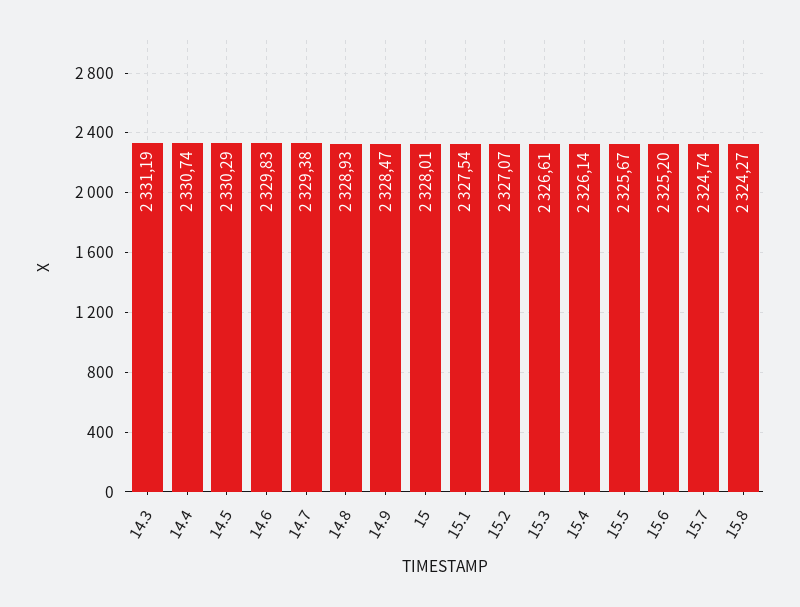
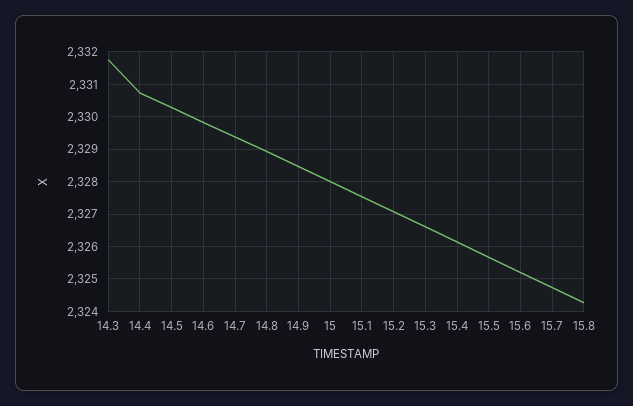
14.3: 2331.19 -> 2331.8

